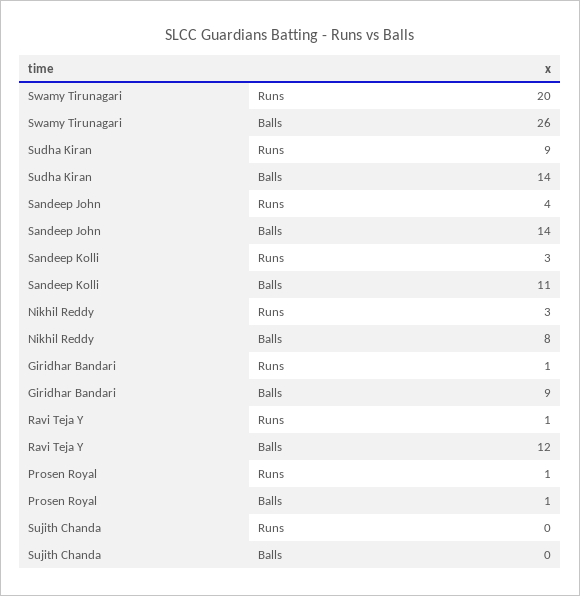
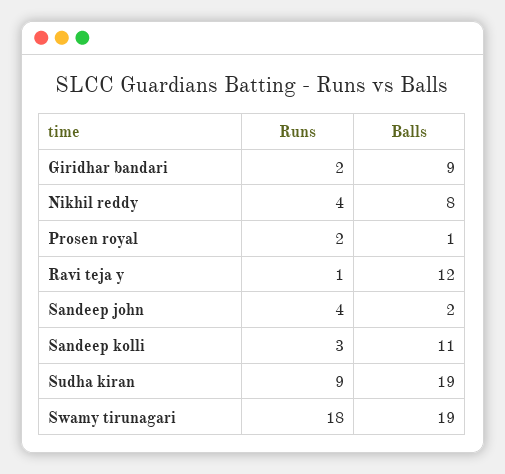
Swamy Tirunagari, Runs: 20 -> 18
Swamy Tirunagari, Balls: 26 -> 19
Sudha Kiran, Balls: 14 -> 19
Sandeep John, Balls: 14 -> 2
Nikhil Reddy, Runs: 3 -> 4
Giridhar Bandari, Runs: 1 -> 2
Prosen Royal, Runs: 1 -> 2
Sujith Chanda, Runs: 0 -> none
Sujith Chanda, Balls: 0 -> none

